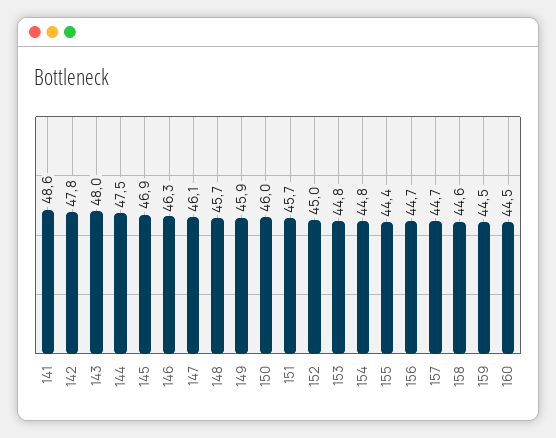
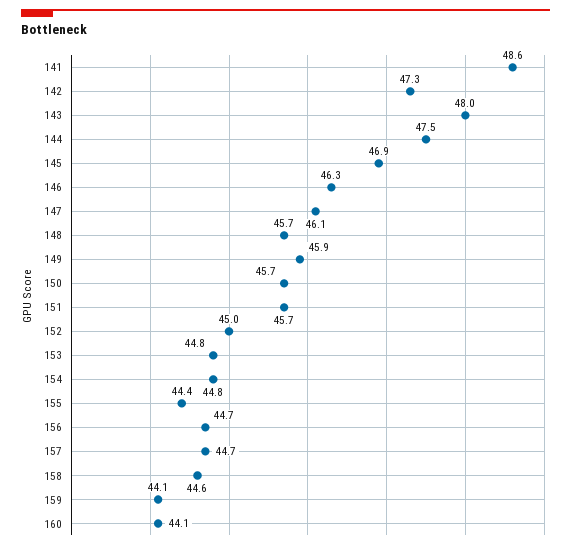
142: 47.8 -> 47.3
150: 46 -> 45.7
159: 44.5 -> 44.1
160: 44.5 -> 44.1

